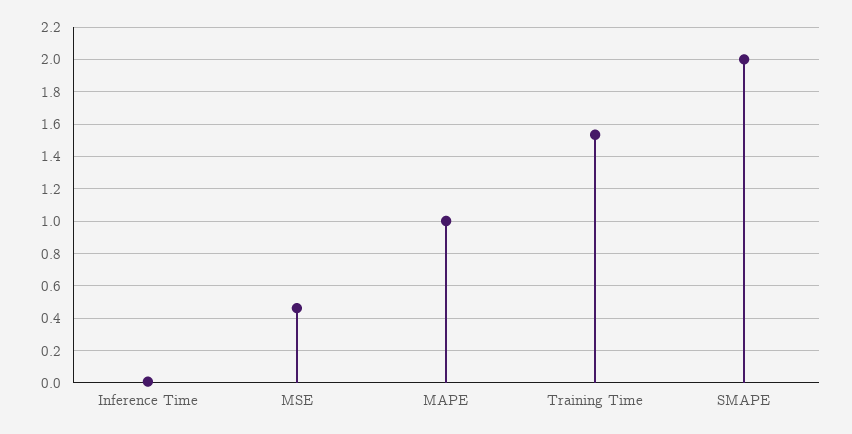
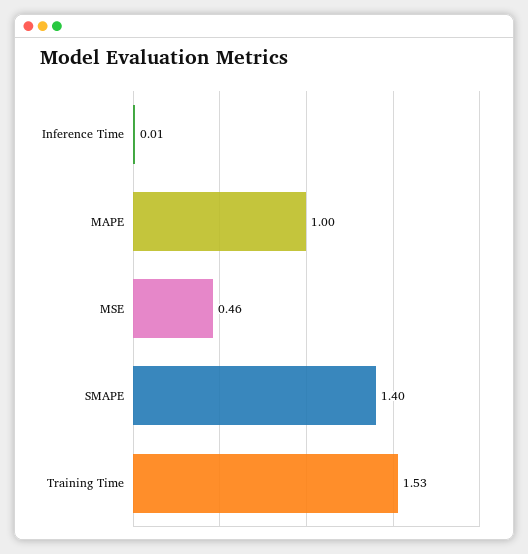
SMAPE: 2 -> 1.4

